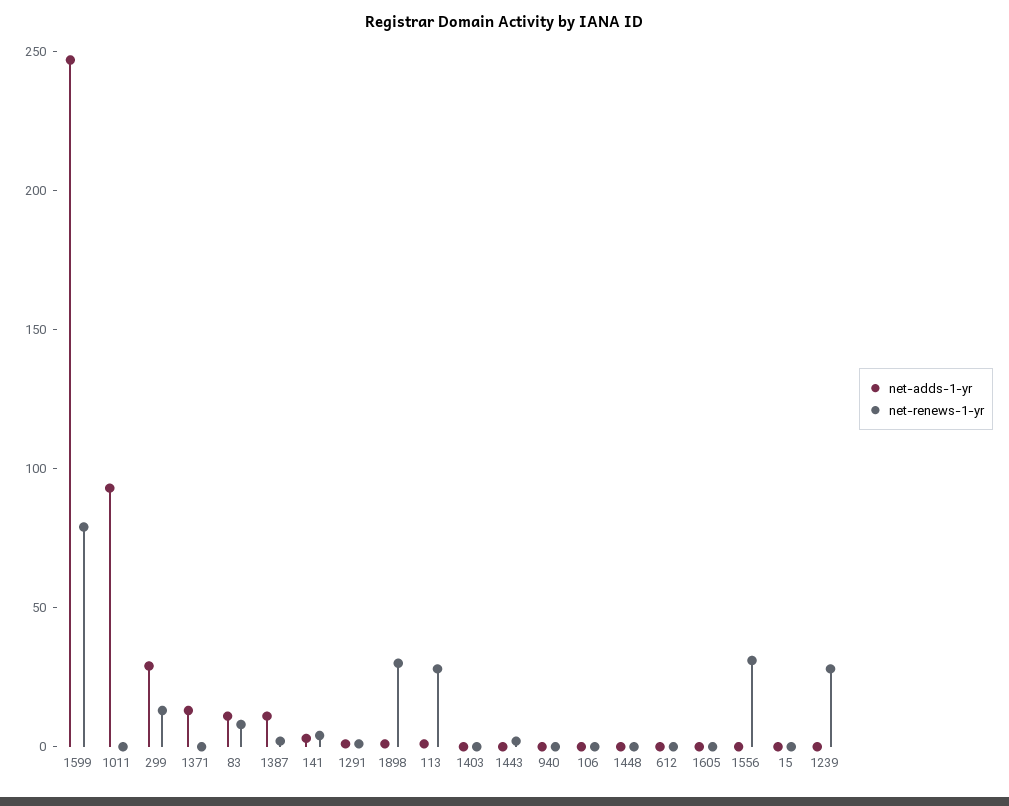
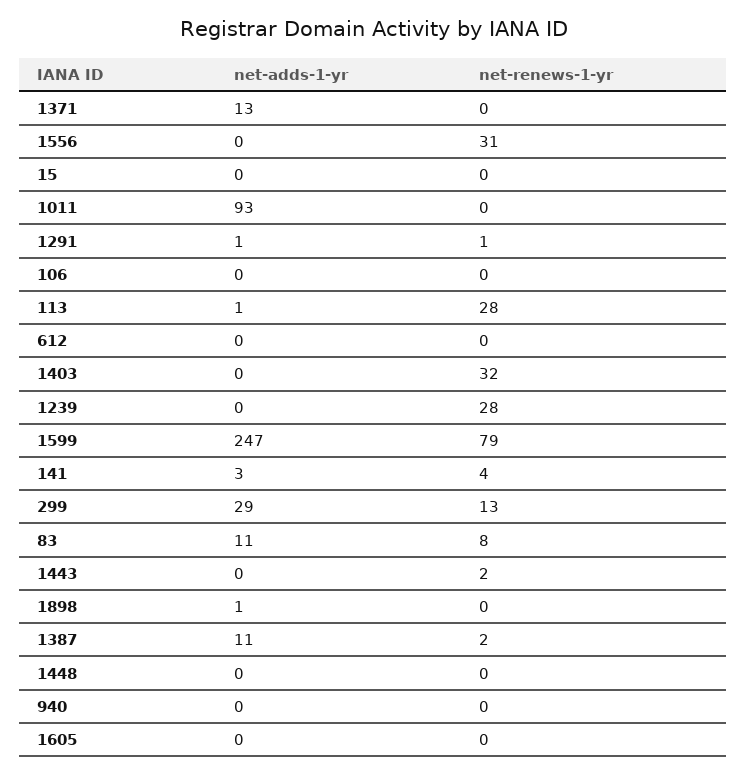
net-renews-1-yr, 1898: 30 -> 0
net-renews-1-yr, 1403: 0 -> 32

